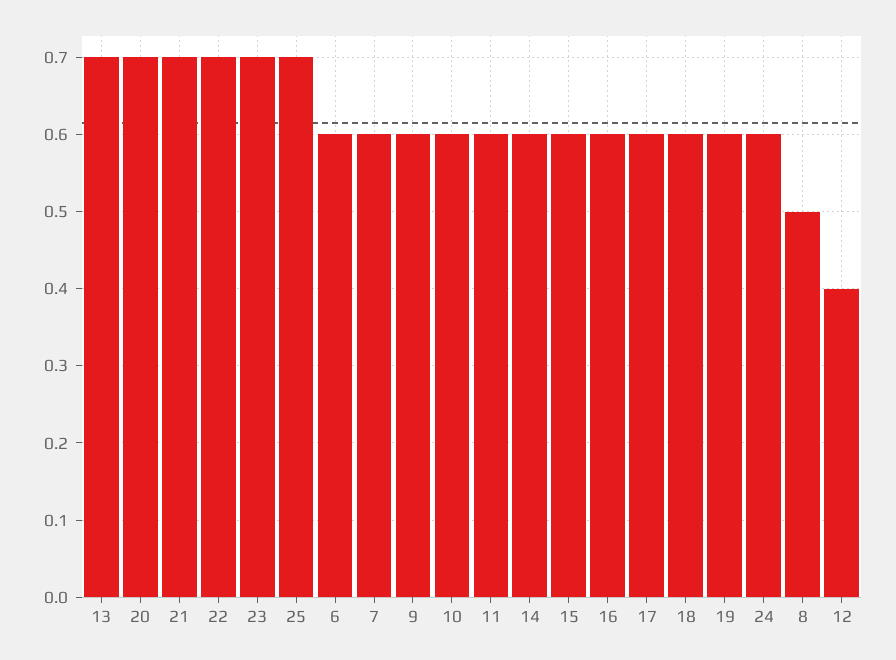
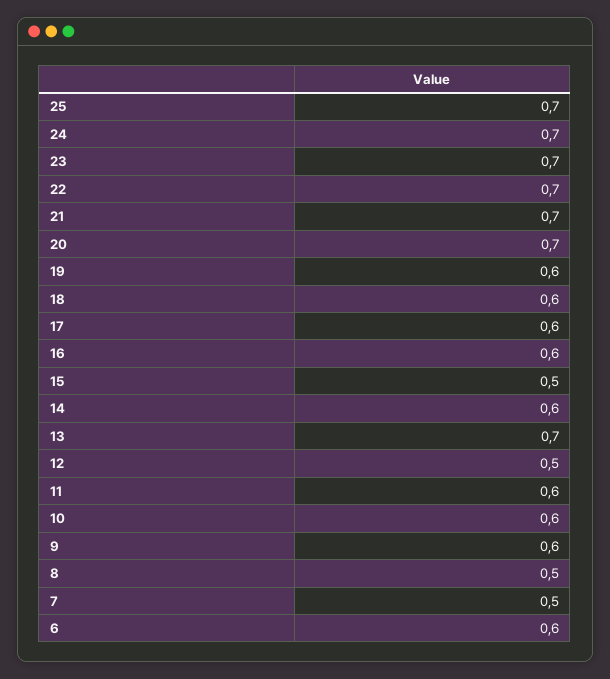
7: 0.6 -> 0.5
15: 0.6 -> 0.5
24: 0.6 -> 0.7
12: 0.4 -> 0.5

